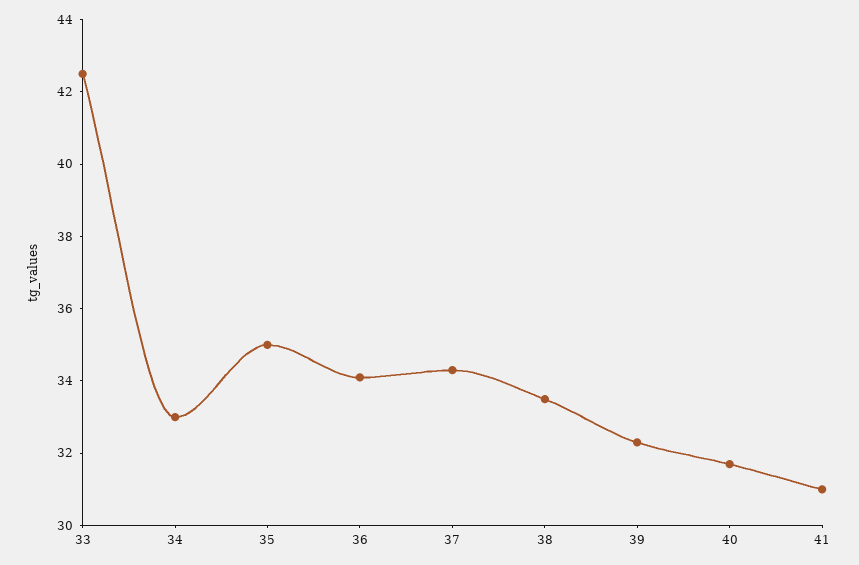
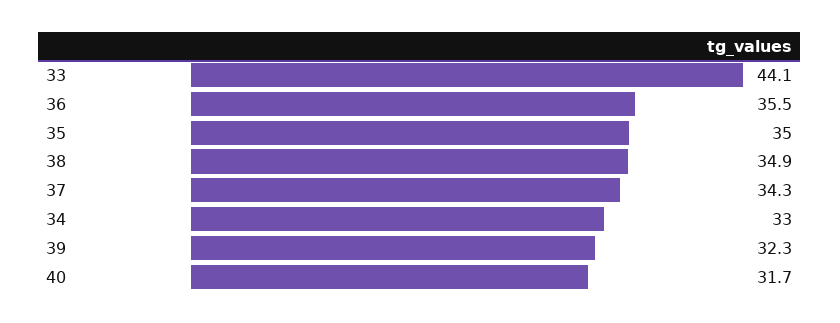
33: 42.5 -> 44.1
36: 34 -> 35.5
38: 33.5 -> 34.9
41: 31 -> none

